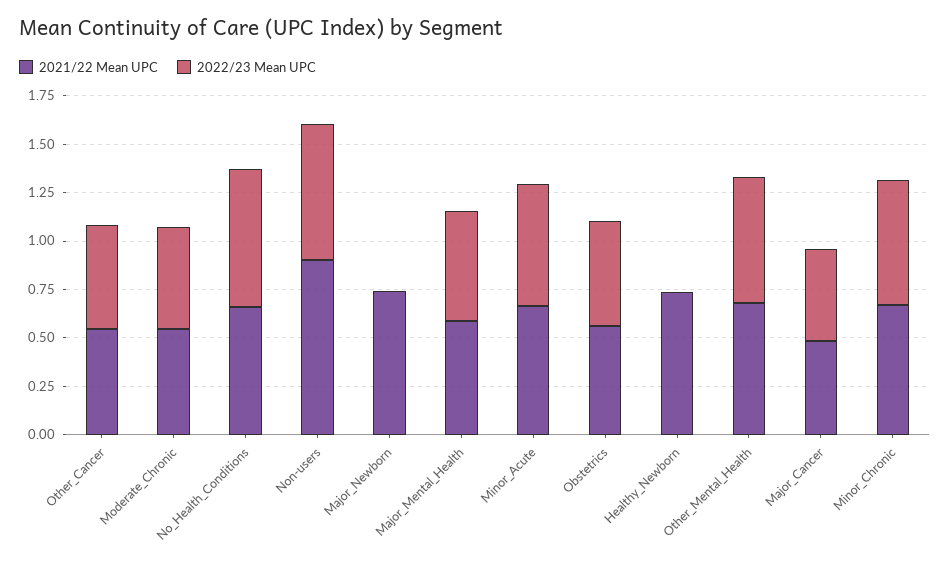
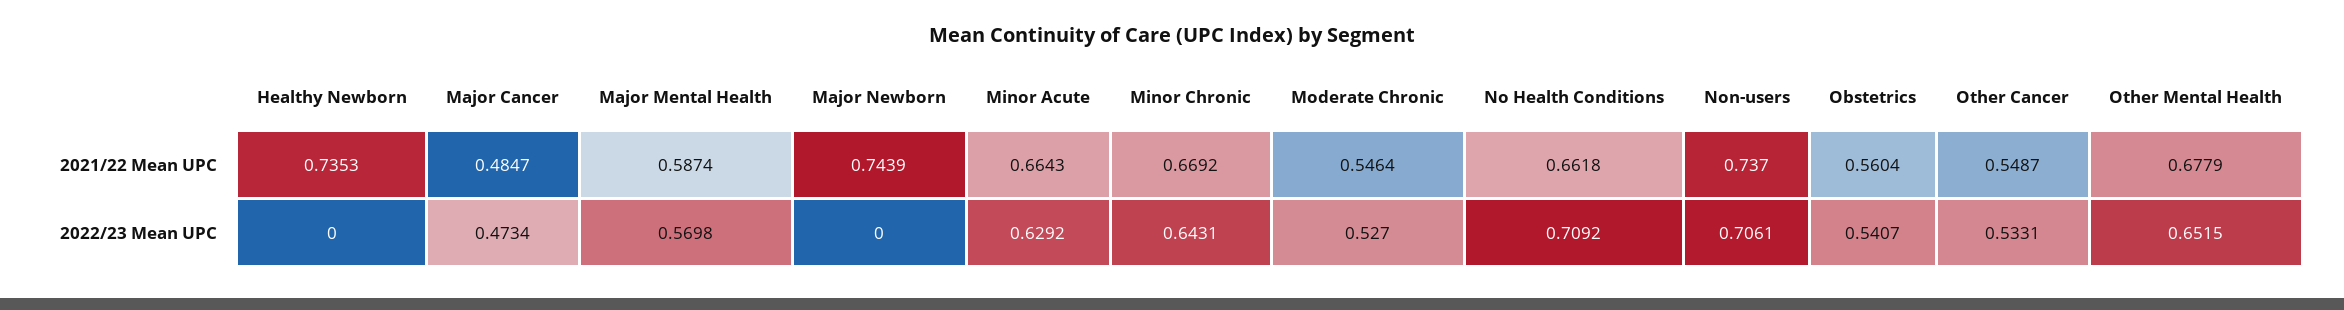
2021/22 Mean UPC, Non-users: 0.9 -> 0.737

